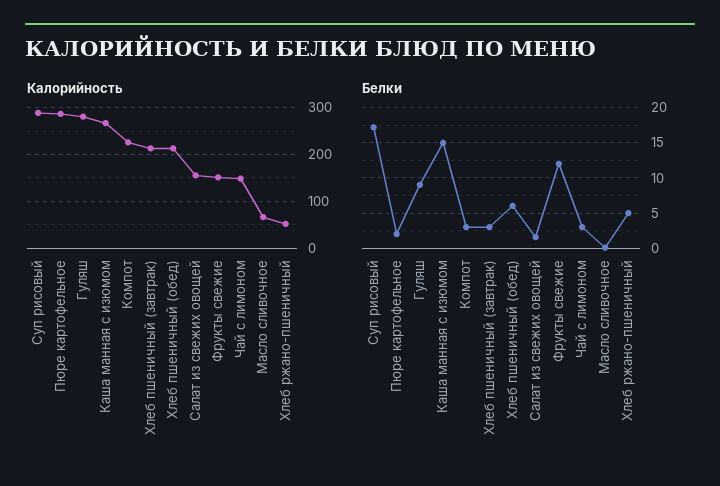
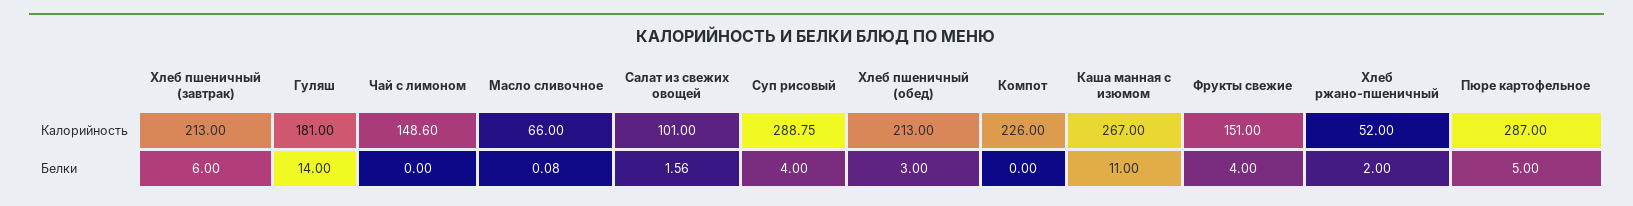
Калорийность, Гуляш: 280 -> 181
Калорийность, Салат из свежих овощей: 160 -> 101
Белки, Суп рисовый: 17 -> 4
Белки, Пюре картофельное: 2 -> 5
Белки, Гуляш: 9 -> 14
Белки, Каша манная с изюмом: 15 -> 11
Белки, Компот: 3 -> 0
Белки, Хлеб пшеничный (завтрак): 3 -> 6
Белки, Хлеб пшеничный (обед): 6 -> 3
Белки, Фрукты свежие: 12 -> 4
Белки, Чай с лимоном: 3 -> 0
Белки, Хлеб ржано-пшеничный: 5 -> 2

